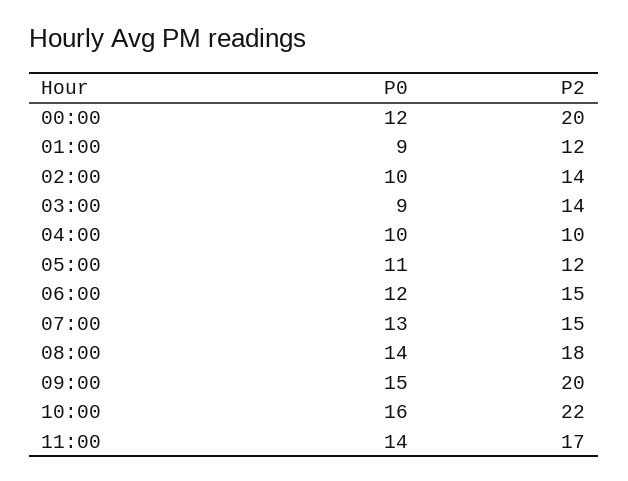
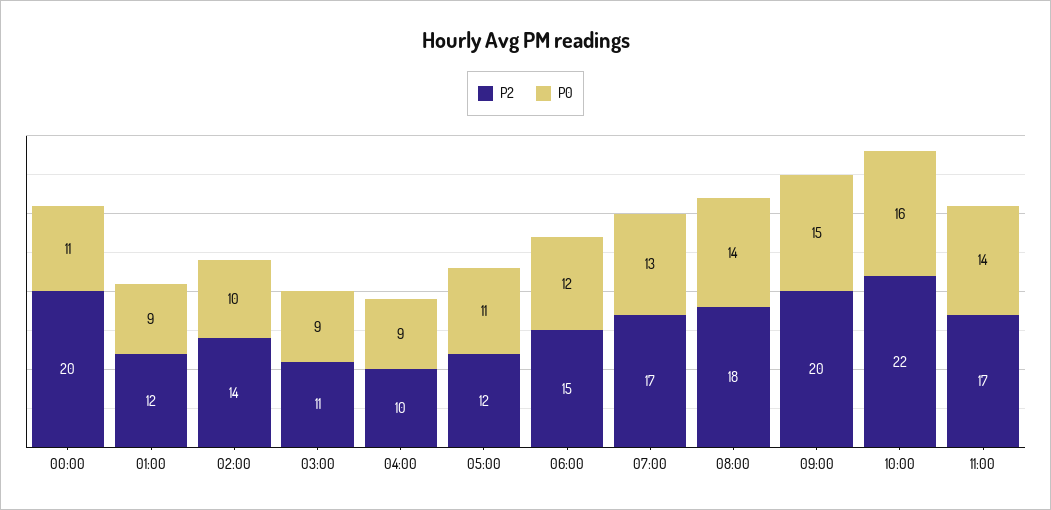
P0, 00:00: 12 -> 11
P2, 03:00: 14 -> 11
P0, 04:00: 10 -> 9
P2, 07:00: 15 -> 17

